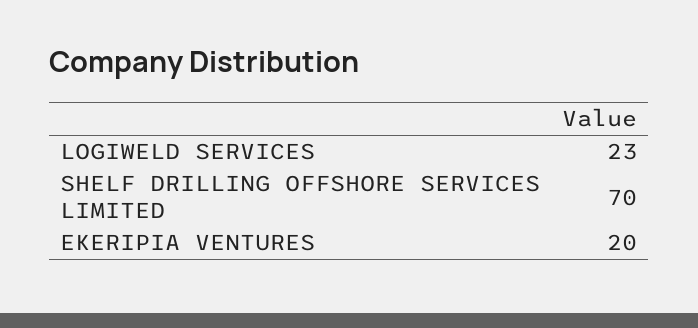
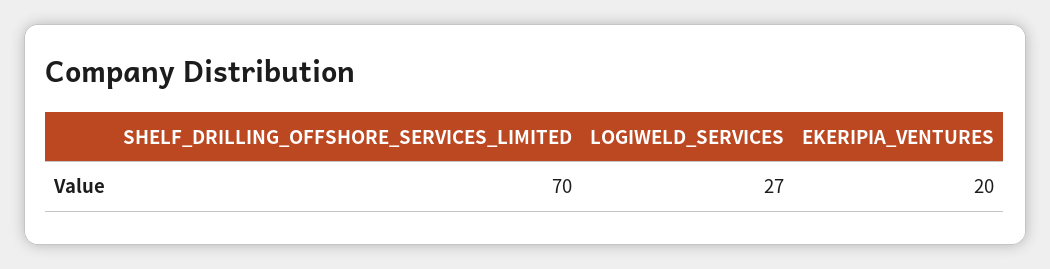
LOGIWELD SERVICES: 23 -> 27

